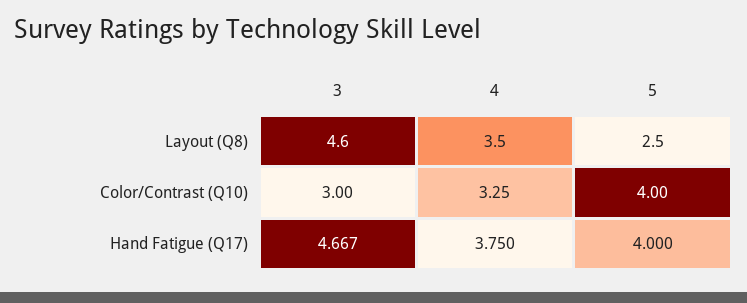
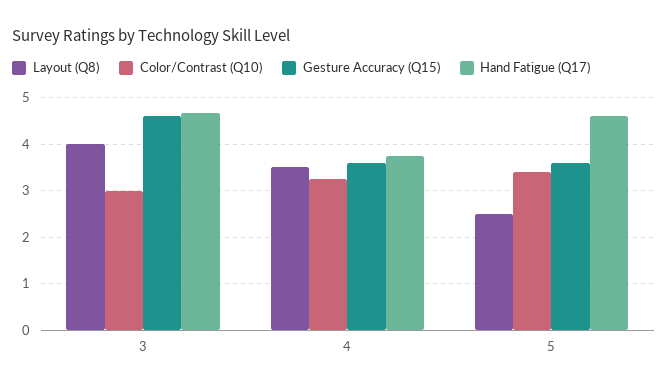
Layout (Q8), 3: 4.6 -> 4
Color/Contrast (Q10), 5: 4 -> 3.4
Hand Fatigue (Q17), 5: 4 -> 4.6
Gesture Accuracy (Q15), 3: none -> 4.6
Gesture Accuracy (Q15), 4: none -> 3.6
Gesture Accuracy (Q15), 5: none -> 3.6

